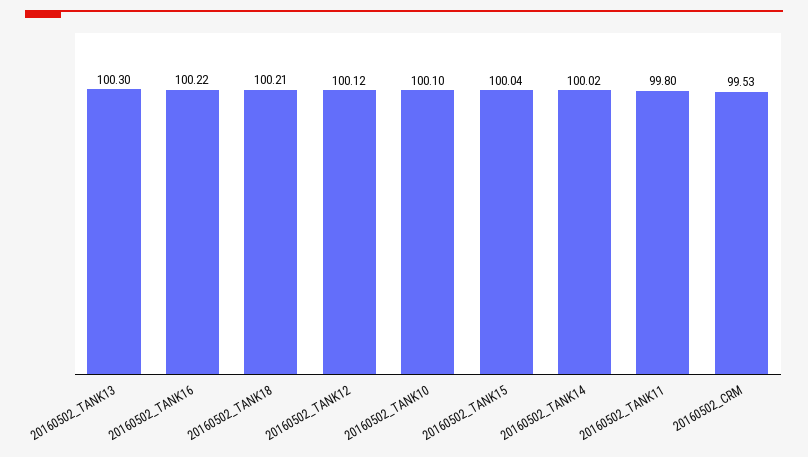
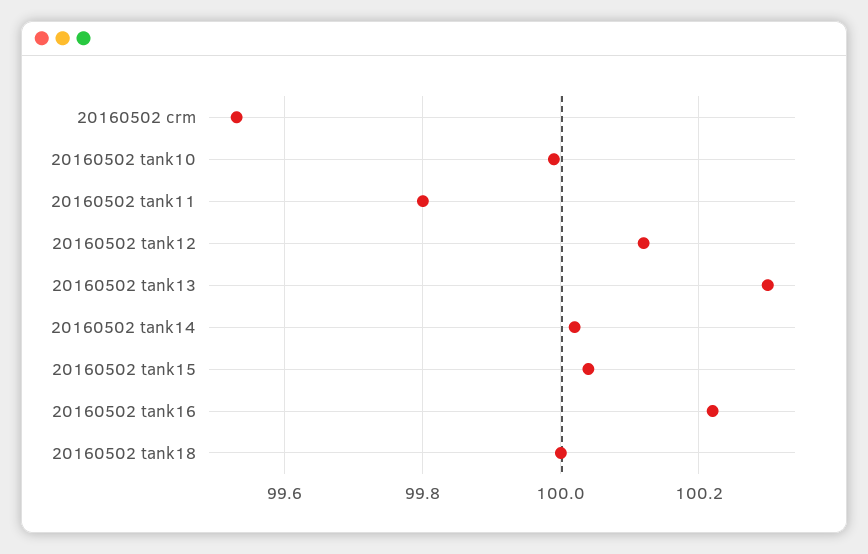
20160502_TANK18: 100.21 -> 100
20160502_TANK10: 100.1 -> 100

